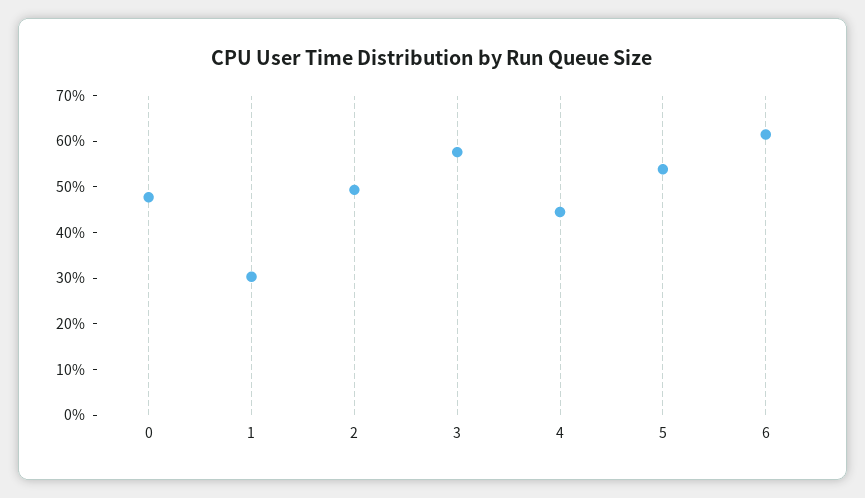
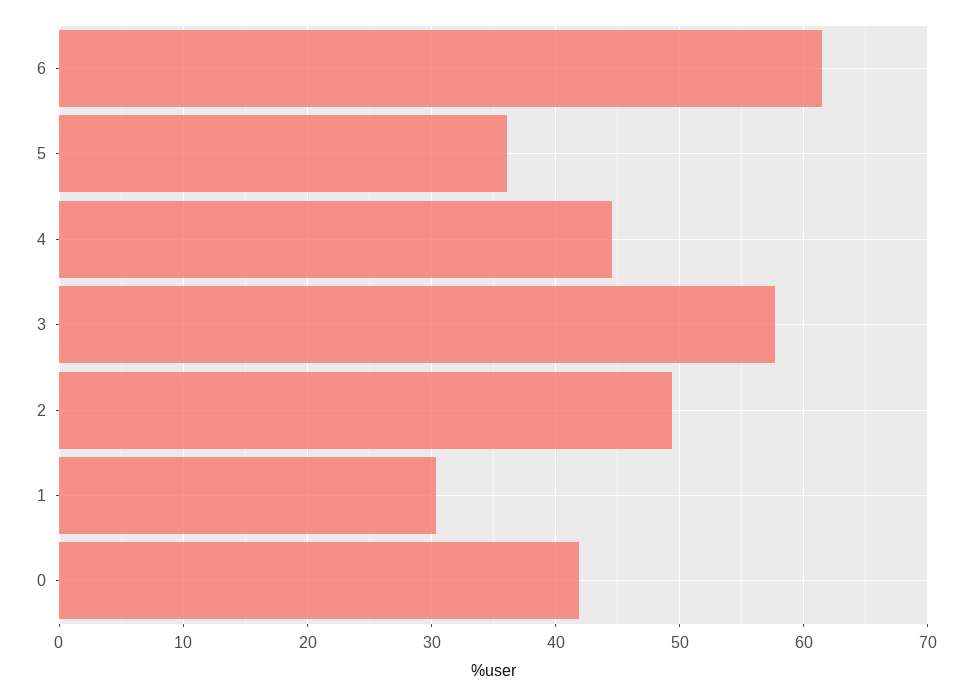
0: 48 -> 42
5: 54 -> 36

